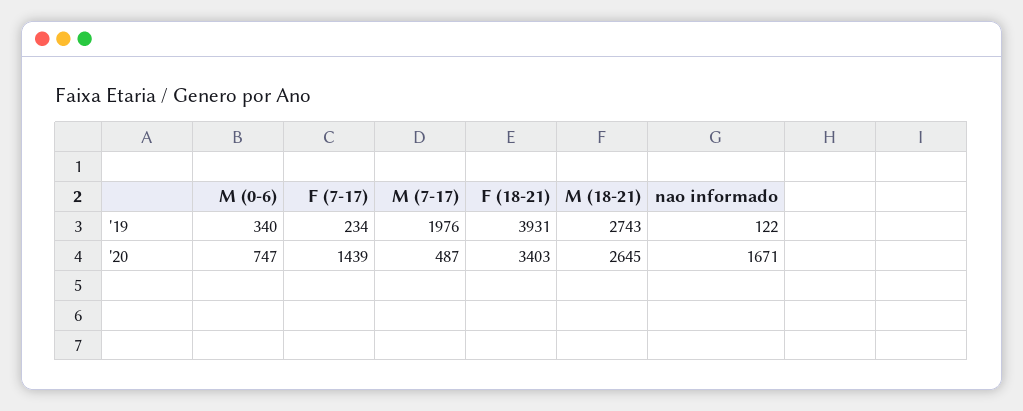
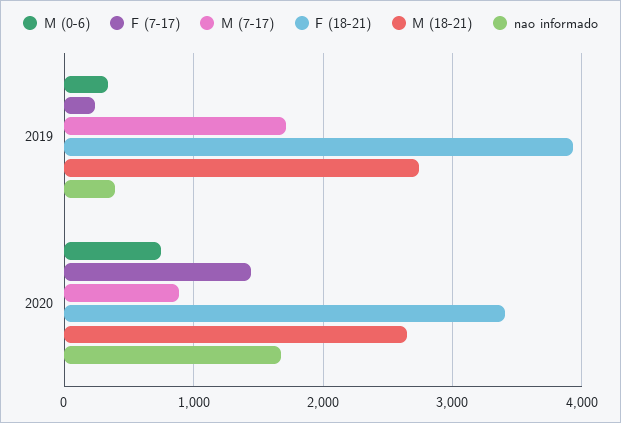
M (7-17), '19: 1976 -> 1700
nao informado, '19: 122 -> 400
M (7-17), '20: 487 -> 900

